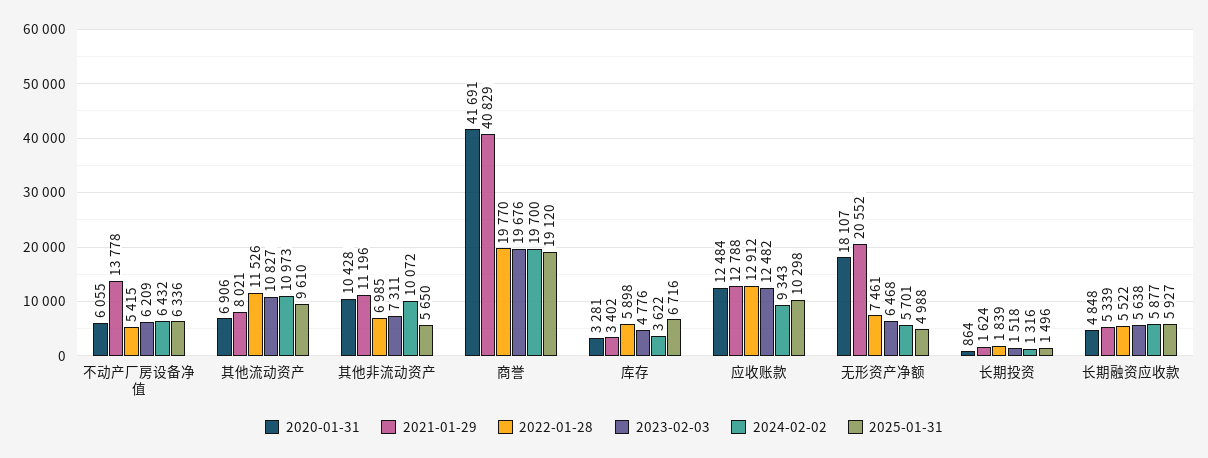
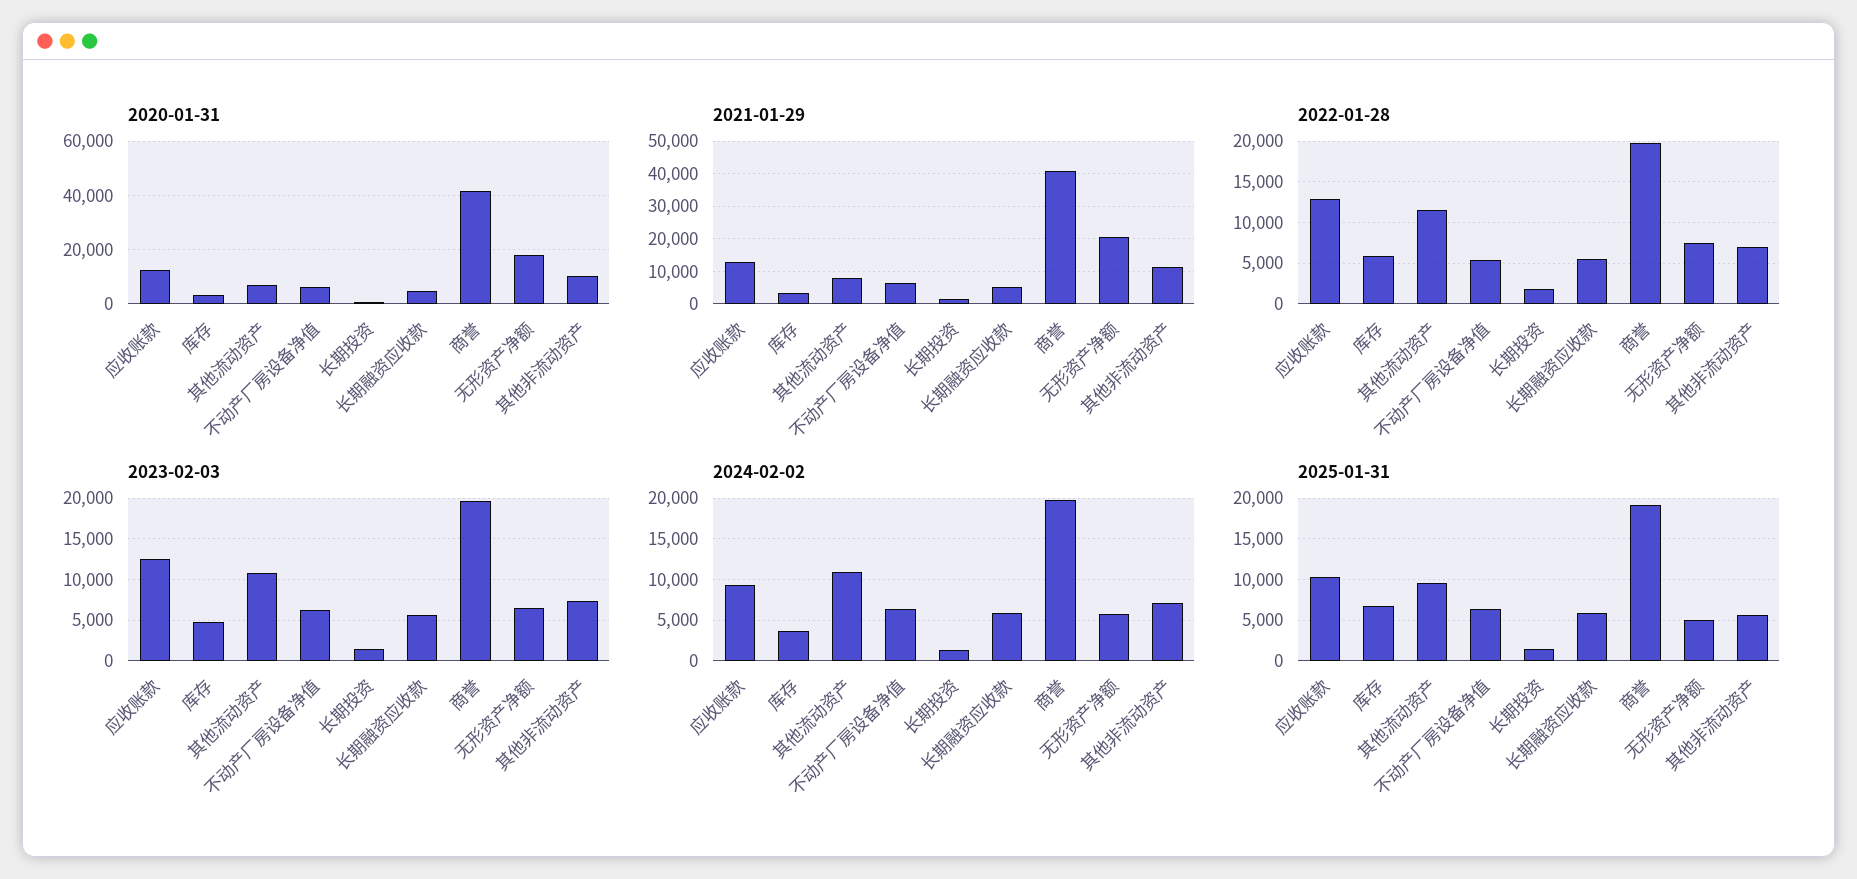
2021-01-29, 不动产厂房设备净值: 13778 -> 6000
2024-02-02, 其他非流动资产: 10072 -> 7000

